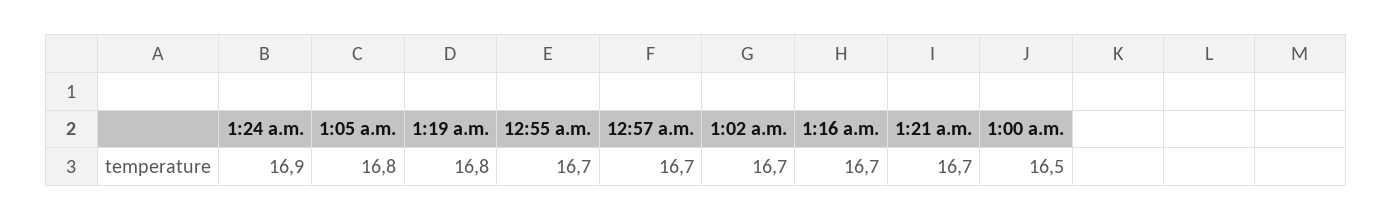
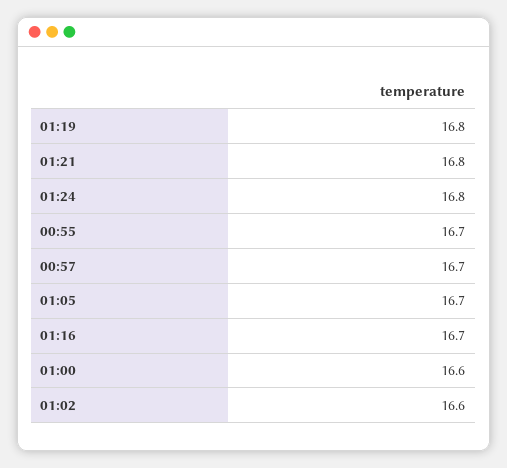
1:24 a.m.: 16.9 -> 16.8
1:05 a.m.: 16.8 -> 16.7
1:02 a.m.: 16.7 -> 16.6
1:21 a.m.: 16.7 -> 16.8
1:00 a.m.: 16.5 -> 16.6

